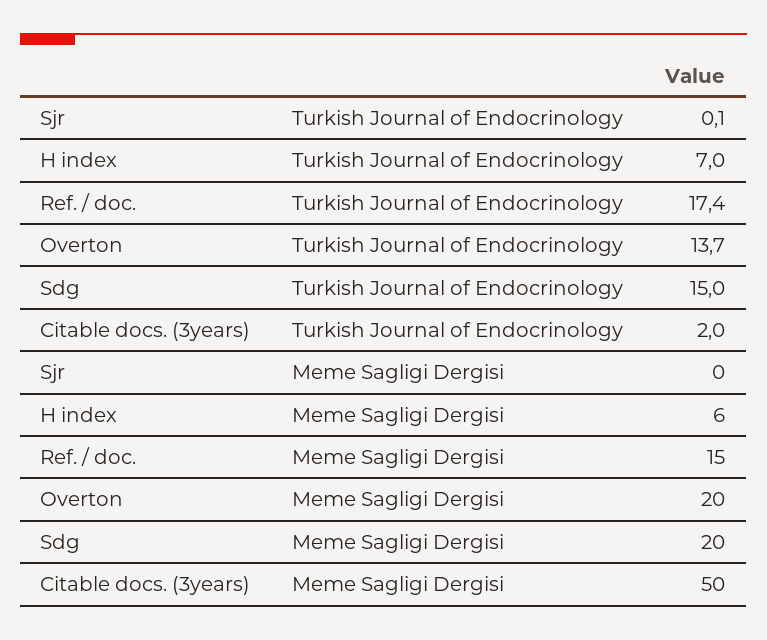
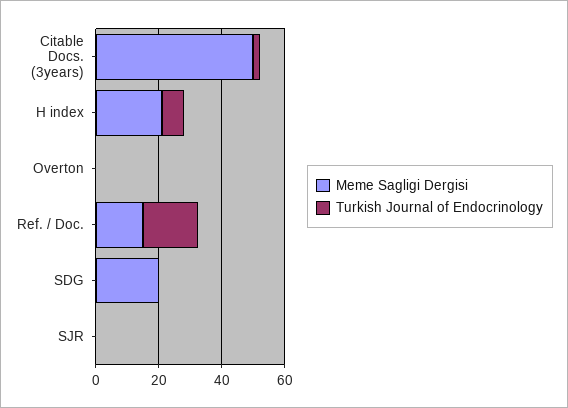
Turkish Journal of Endocrinology, Overton: 13.7 -> 0
Turkish Journal of Endocrinology, Sdg: 15 -> 0
Meme Sagligi Dergisi, H index: 6 -> 20
Meme Sagligi Dergisi, Overton: 20 -> 0

